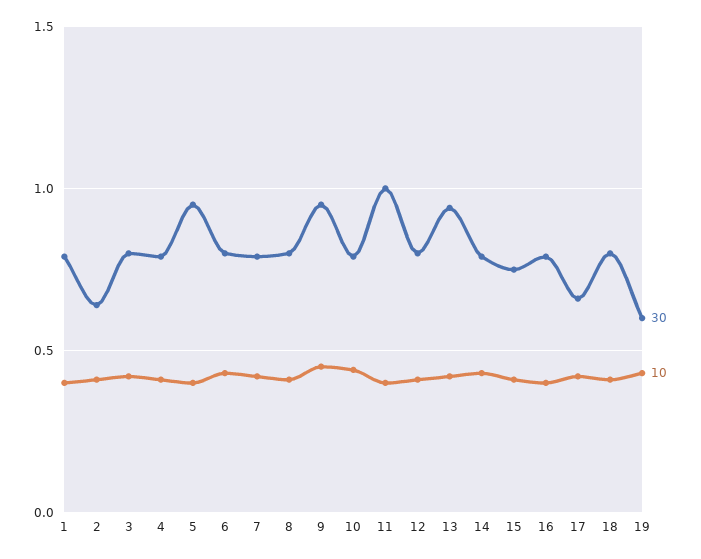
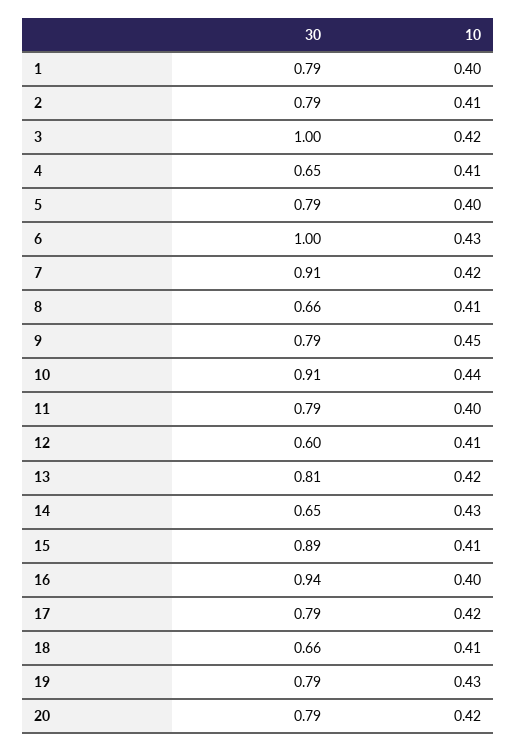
30, 2: 0.65 -> 0.79
30, 3: 0.8 -> 1
30, 4: 0.8 -> 0.65
30, 5: 0.95 -> 0.79
30, 6: 0.8 -> 1
30, 7: 0.8 -> 0.91
30, 8: 0.8 -> 0.66
30, 9: 0.95 -> 0.79
30, 10: 0.8 -> 0.91
30, 11: 1 -> 0.79
30, 12: 0.8 -> 0.6
30, 13: 0.95 -> 0.81
30, 14: 0.8 -> 0.65
30, 15: 0.75 -> 0.89
30, 16: 0.8 -> 0.94
30, 17: 0.65 -> 0.79
30, 18: 0.8 -> 0.66
30, 19: 0.6 -> 0.79
30, 20: none -> 0.79
10, 20: none -> 0.42

